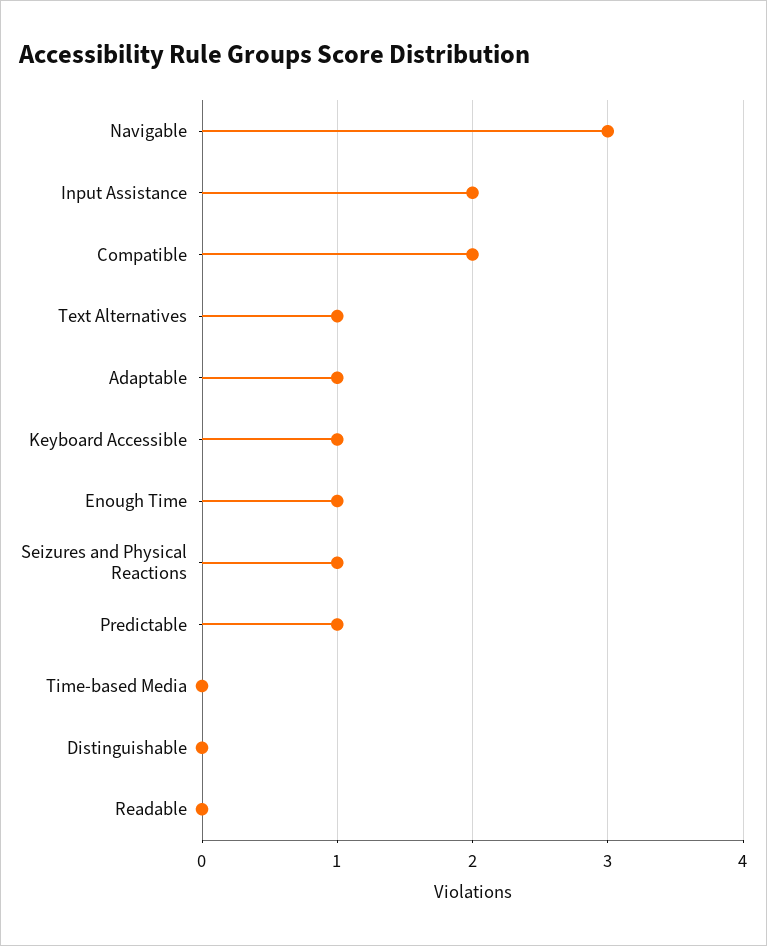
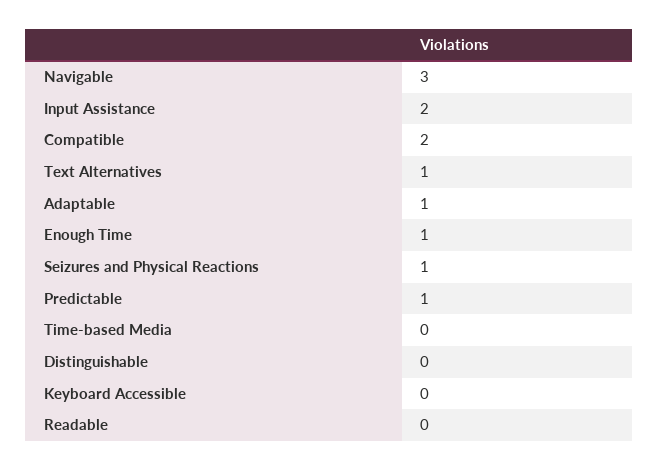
Keyboard Accessible: 1 -> 0

